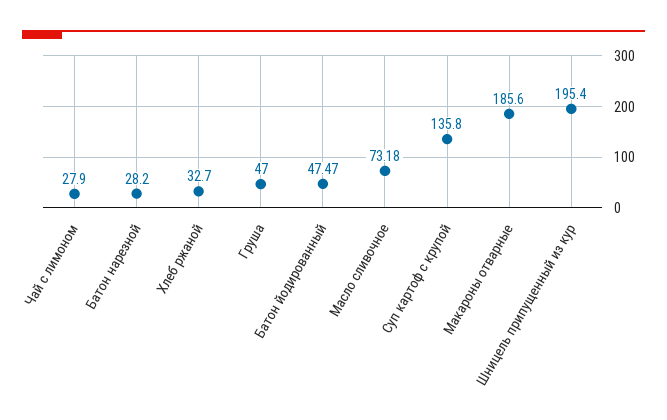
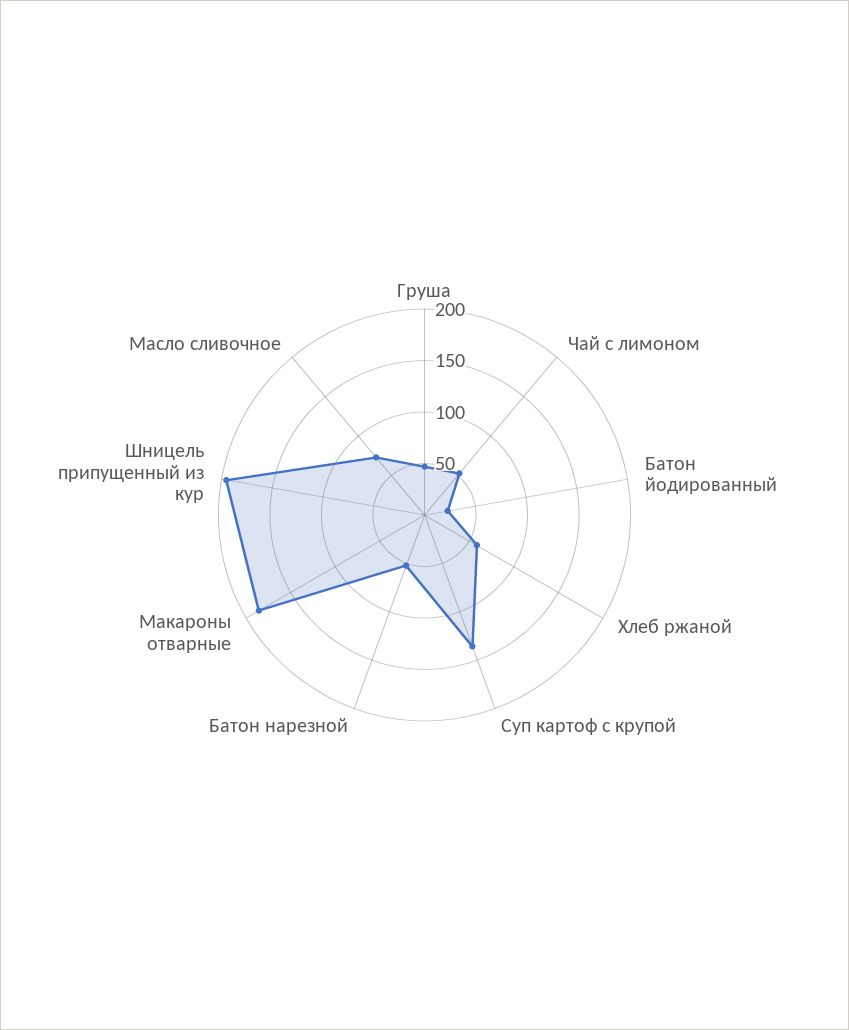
Чай с лимоном: 27.9 -> 50
Батон нарезной: 28.2 -> 50
Хлеб ржаной: 32.7 -> 60
Батон йодированный: 47.47 -> 20

